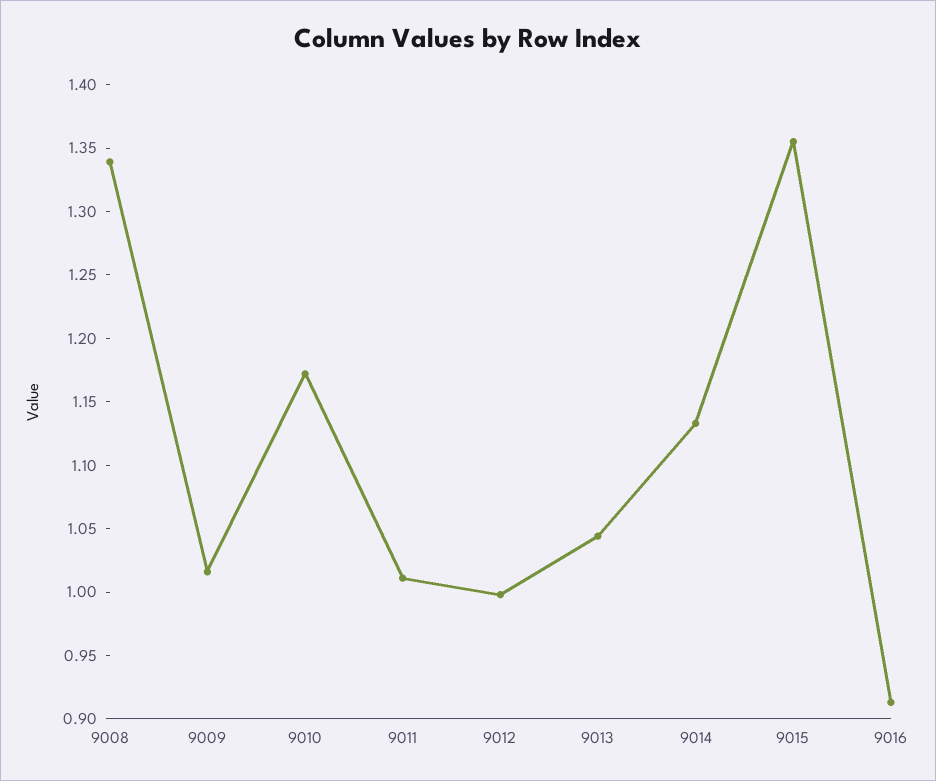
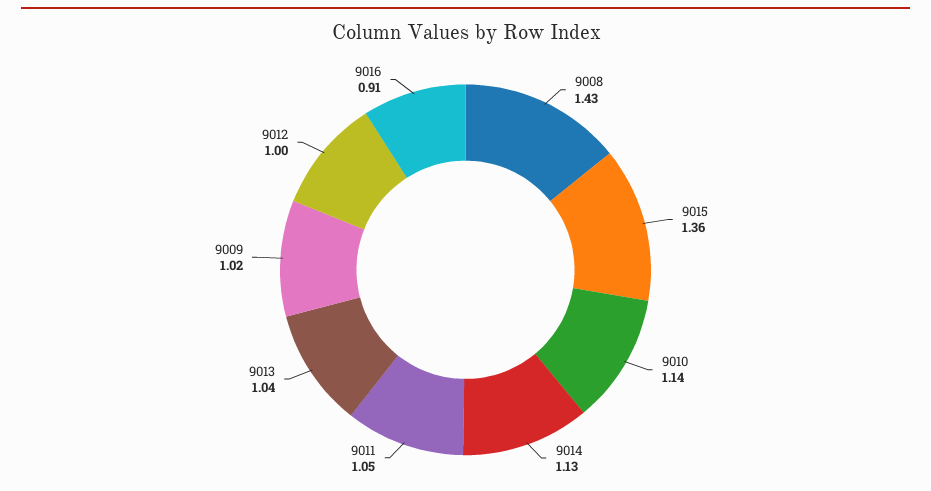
9008: 1.34 -> 1.43
9010: 1.17 -> 1.14
9011: 1.01 -> 1.05

